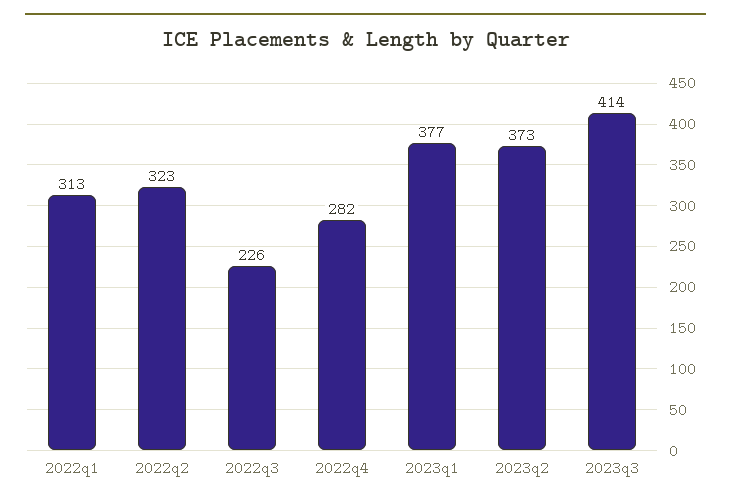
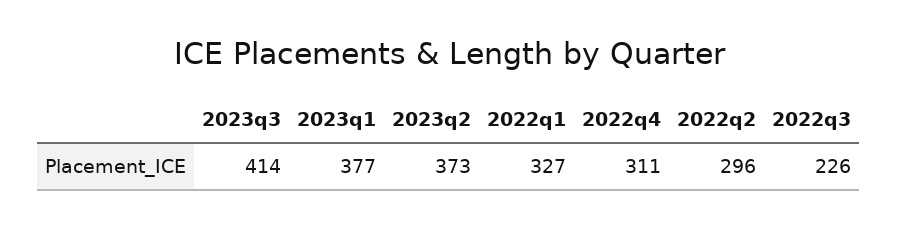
2022q1: 313 -> 327
2022q2: 323 -> 296
2022q4: 282 -> 311

